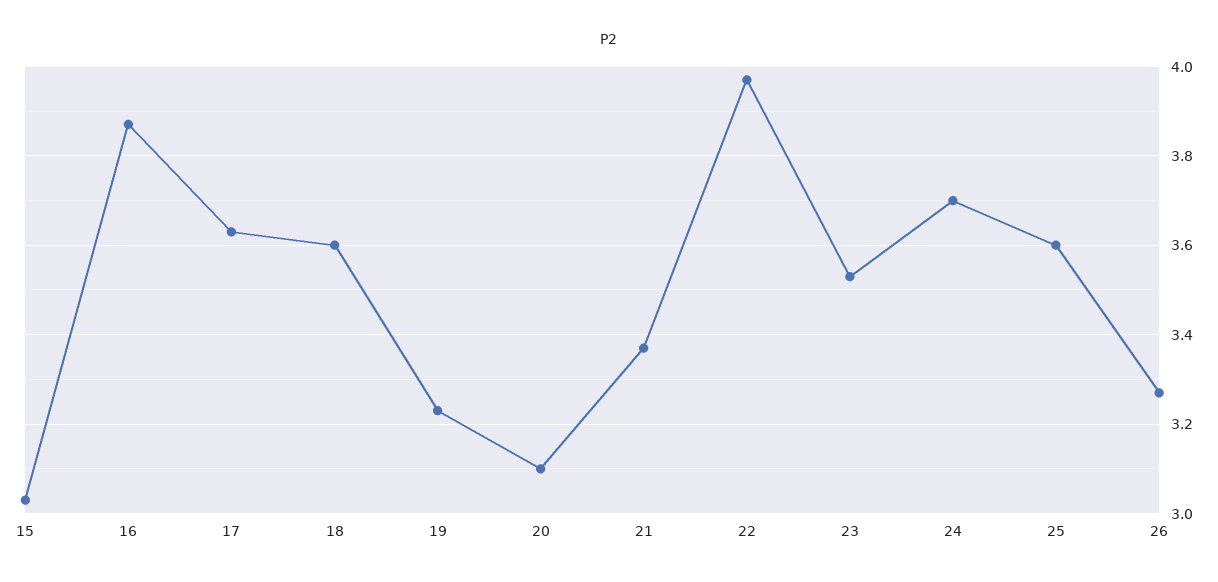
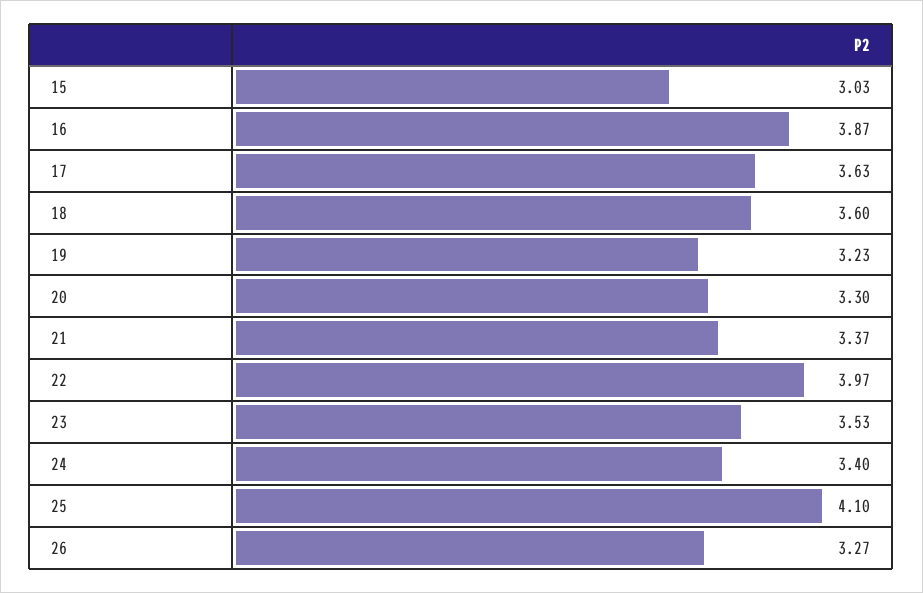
20: 3.1 -> 3.3
24: 3.7 -> 3.4
25: 3.6 -> 4.1

